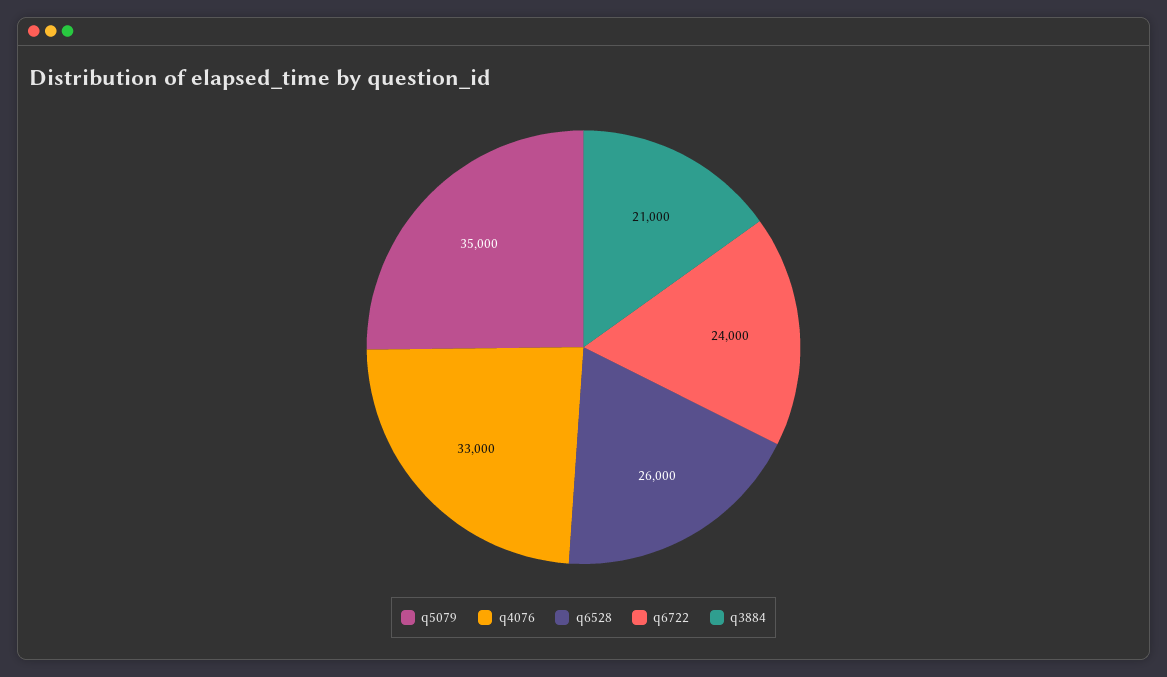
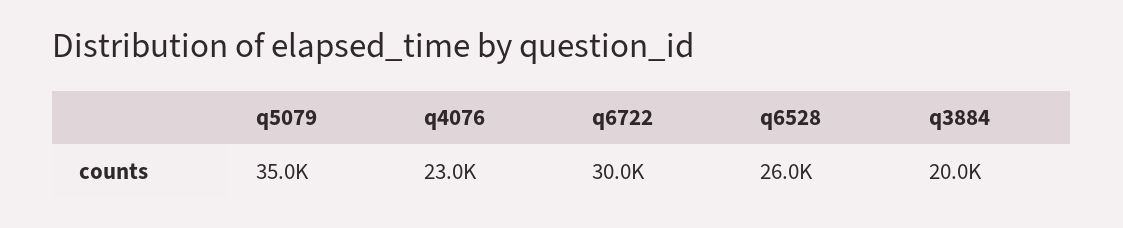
q4076: 33000 -> 23000
q6722: 24000 -> 30000
q3884: 21000 -> 20000

